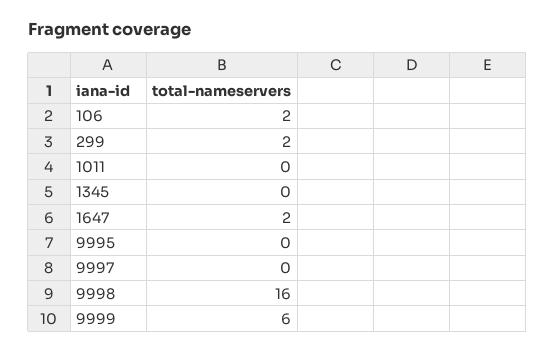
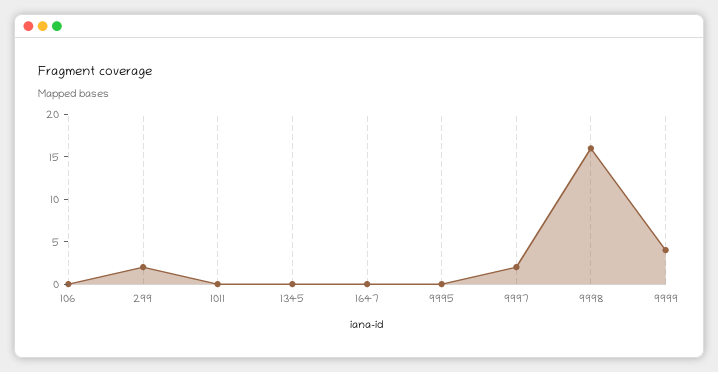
106: 2 -> 0
1647: 2 -> 0
9997: 0 -> 2
9999: 6 -> 4

